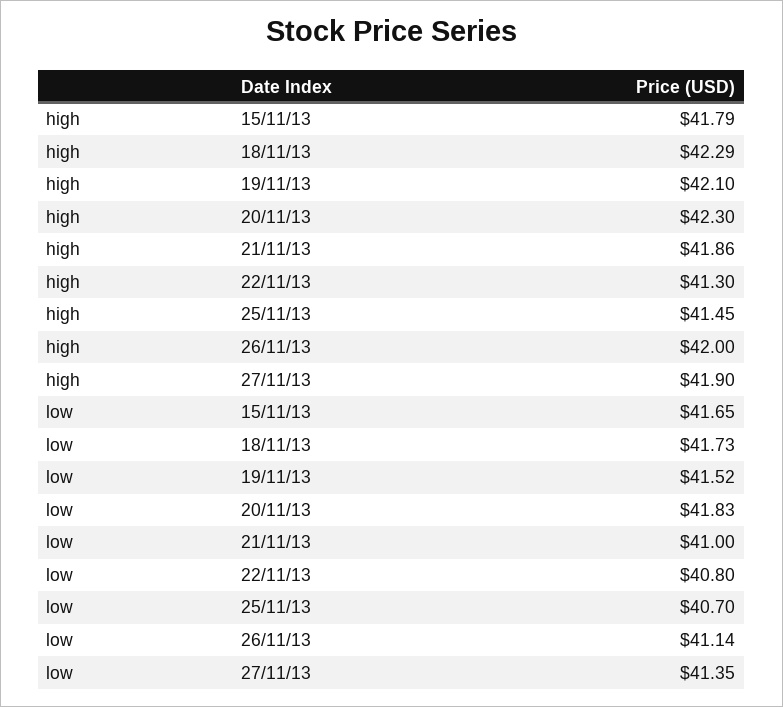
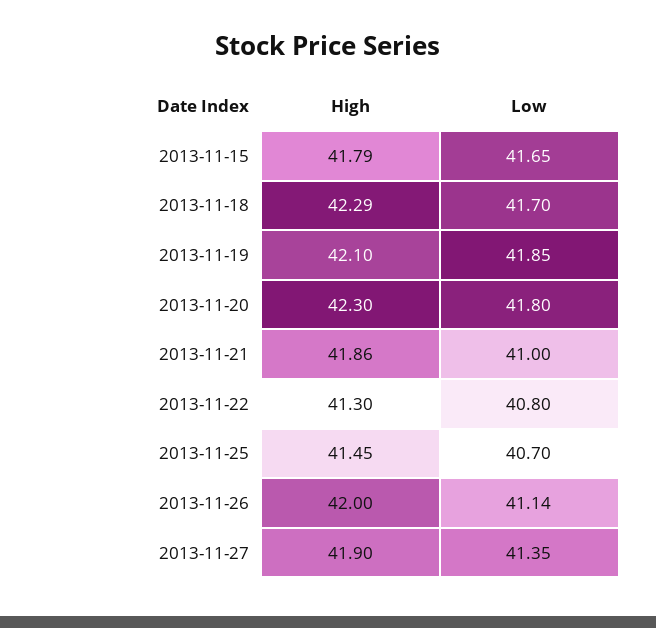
low, 18/11/13: 41.73 -> 41.7
low, 19/11/13: 41.52 -> 41.85
low, 20/11/13: 41.83 -> 41.8

